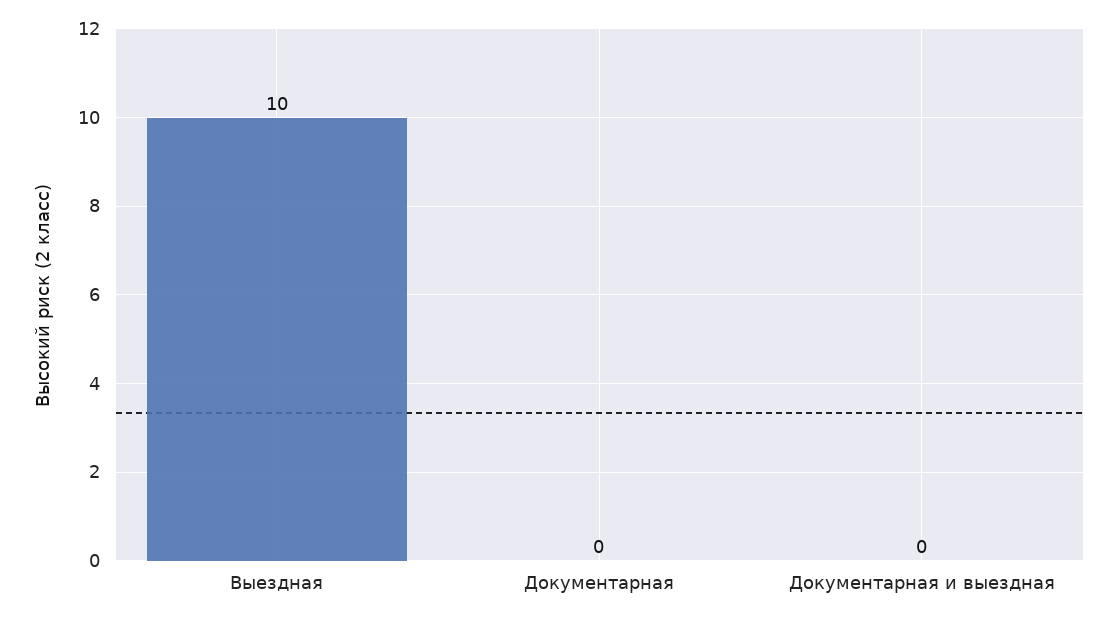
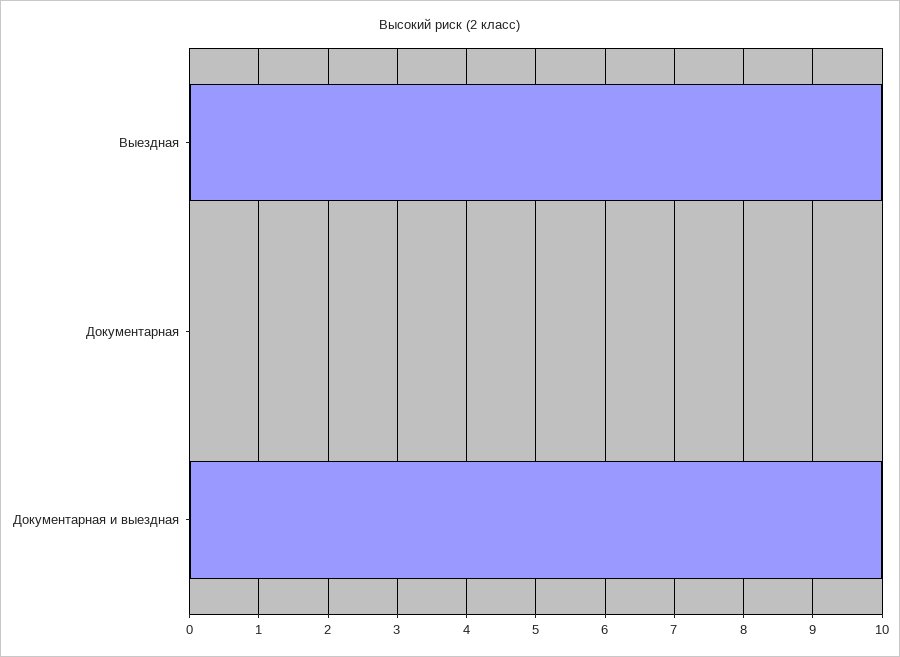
Документарная и выездная: 0 -> 10

